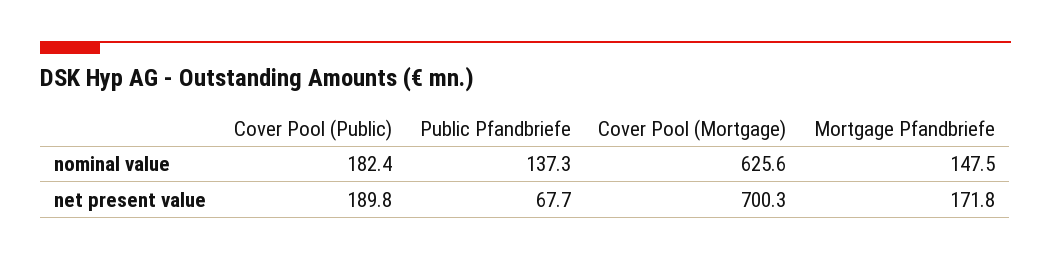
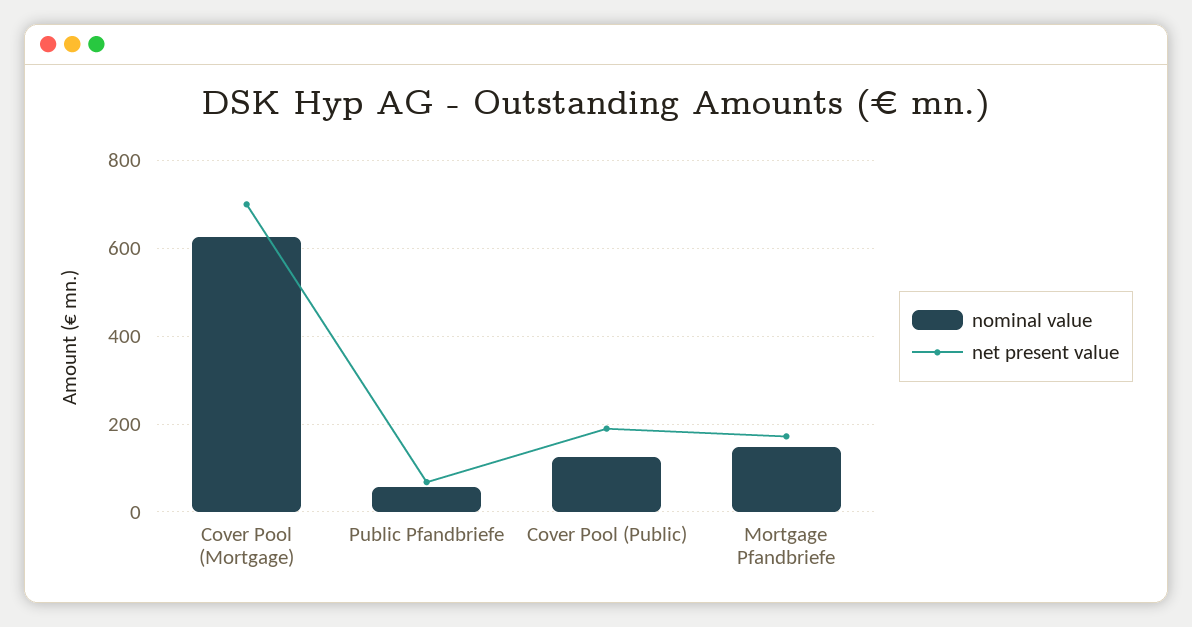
nominal value, Cover Pool (Public): 182.4 -> 120
nominal value, Public Pfandbriefe: 137.3 -> 60

